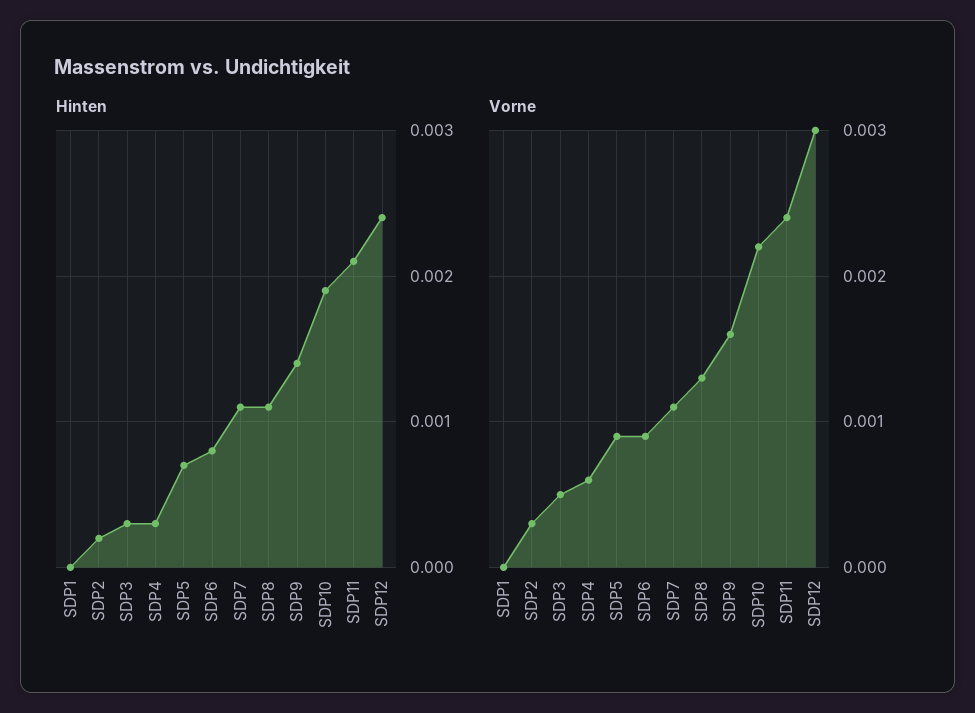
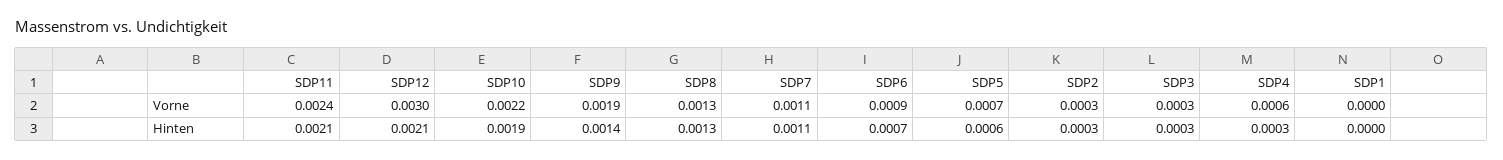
Hinten, SDP2: 0.0002 -> 0.0003
Hinten, SDP5: 0.0007 -> 0.0006
Hinten, SDP6: 0.0008 -> 0.0007
Hinten, SDP8: 0.0011 -> 0.0013
Hinten, SDP12: 0.0024 -> 0.0021
Vorne, SDP3: 0.0005 -> 0.0003
Vorne, SDP5: 0.0009 -> 0.0007
Vorne, SDP9: 0.0016 -> 0.0019

